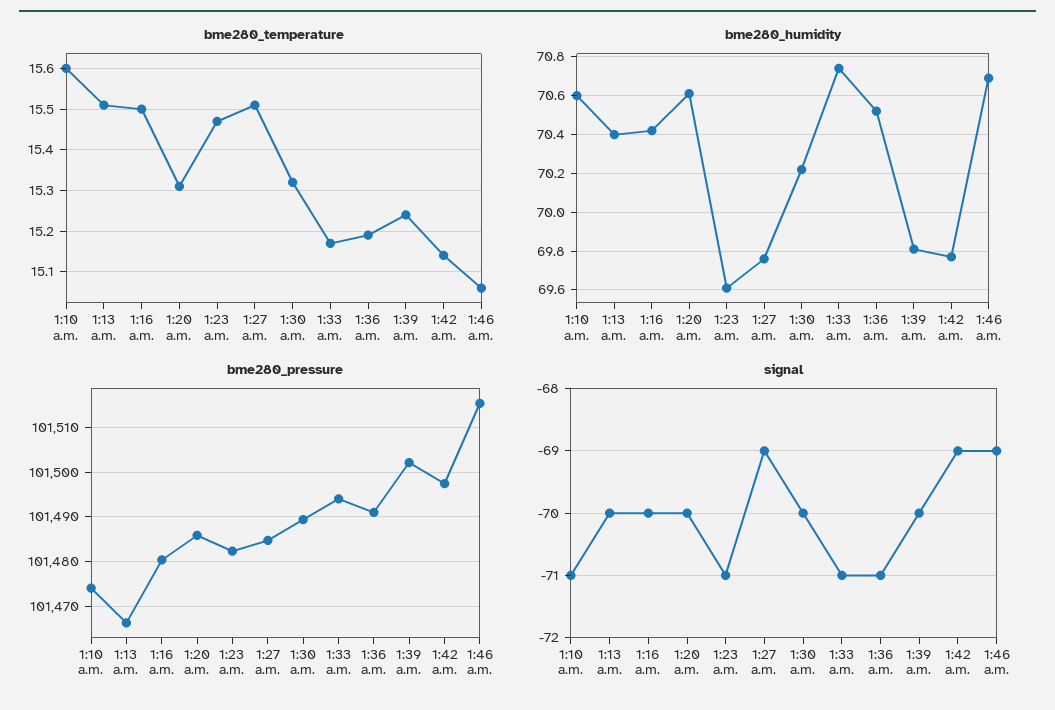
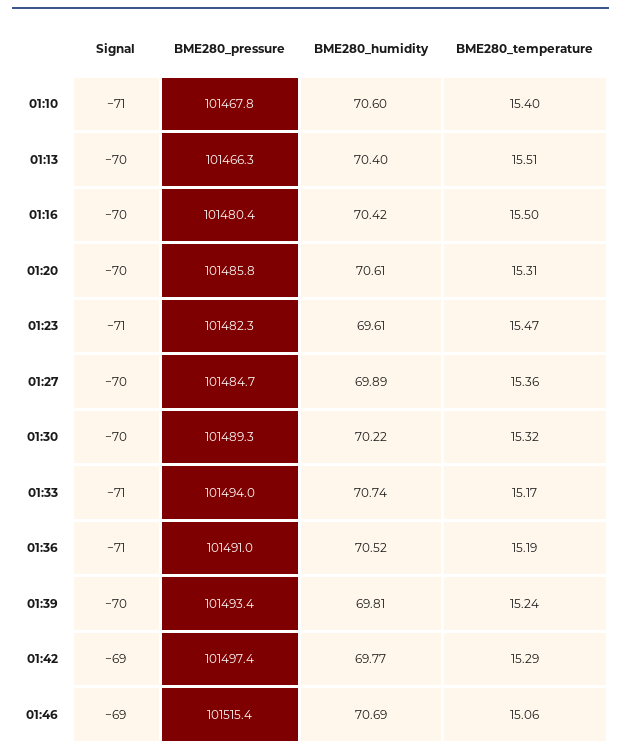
bme280_temperature, 1:10 a.m.: 15.6 -> 15.4
bme280_temperature, 1:27 a.m.: 15.5 -> 15.36
bme280_temperature, 1:42 a.m.: 15.15 -> 15.29
bme280_humidity, 1:27 a.m.: 69.75 -> 69.89
bme280_pressure, 1:10 a.m.: 101474 -> 101467.8
bme280_pressure, 1:39 a.m.: 101502 -> 101493.4
signal, 1:27 a.m.: -69 -> -70

